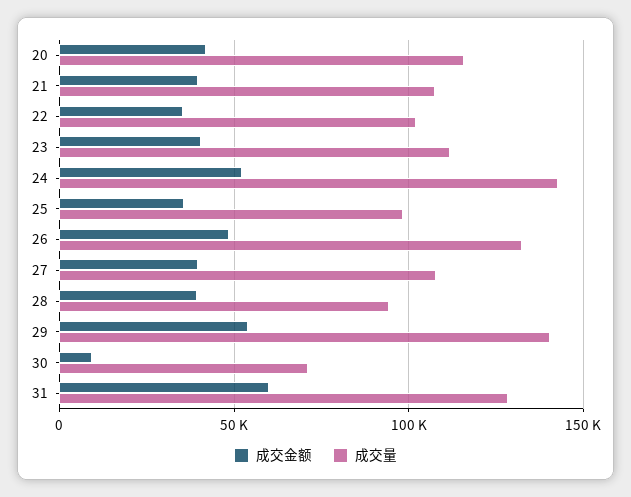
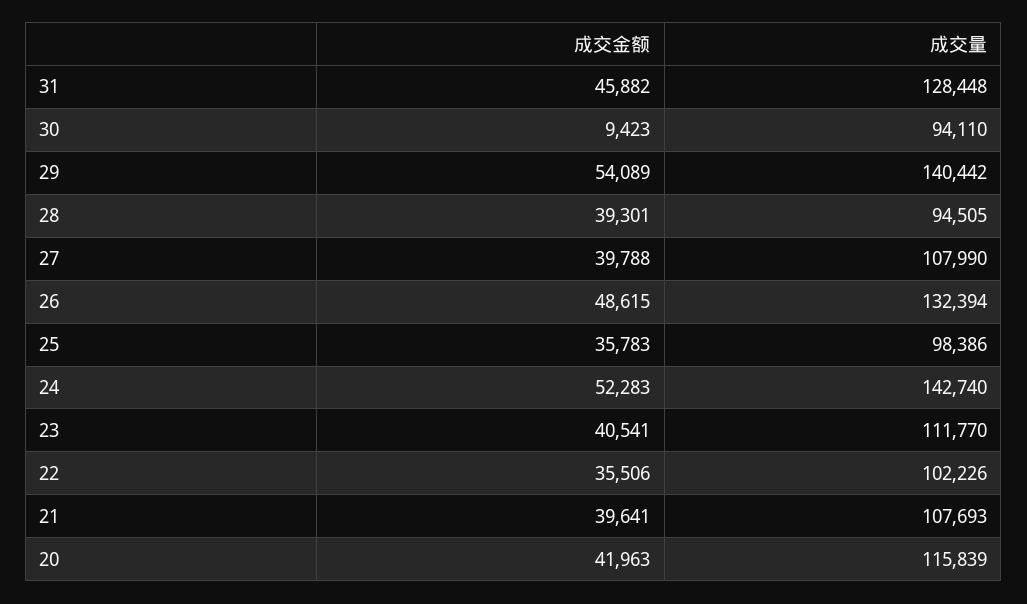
成交量, 30: 70000 -> 94110
成交金额, 31: 60000 -> 45882

